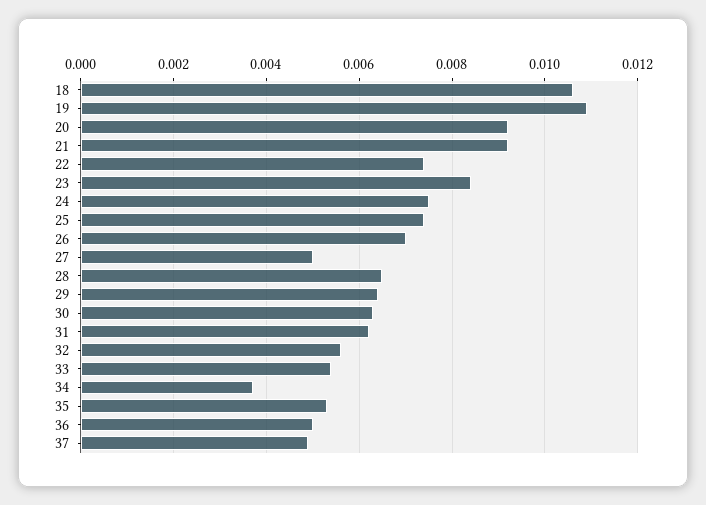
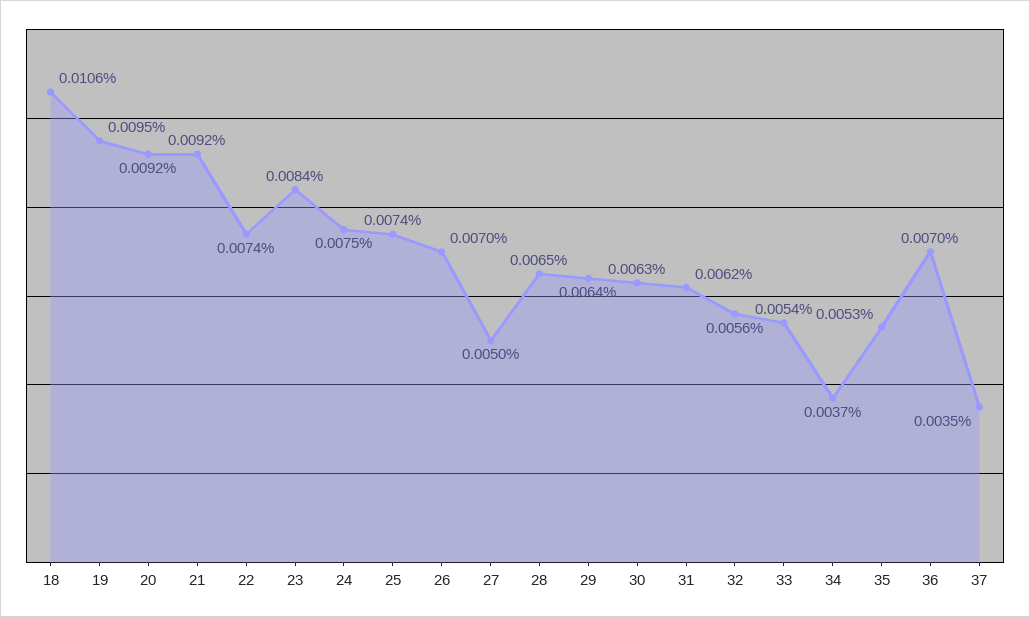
19: 0.011 -> 0.0095
36: 0.005 -> 0.007
37: 0.005 -> 0.0035

